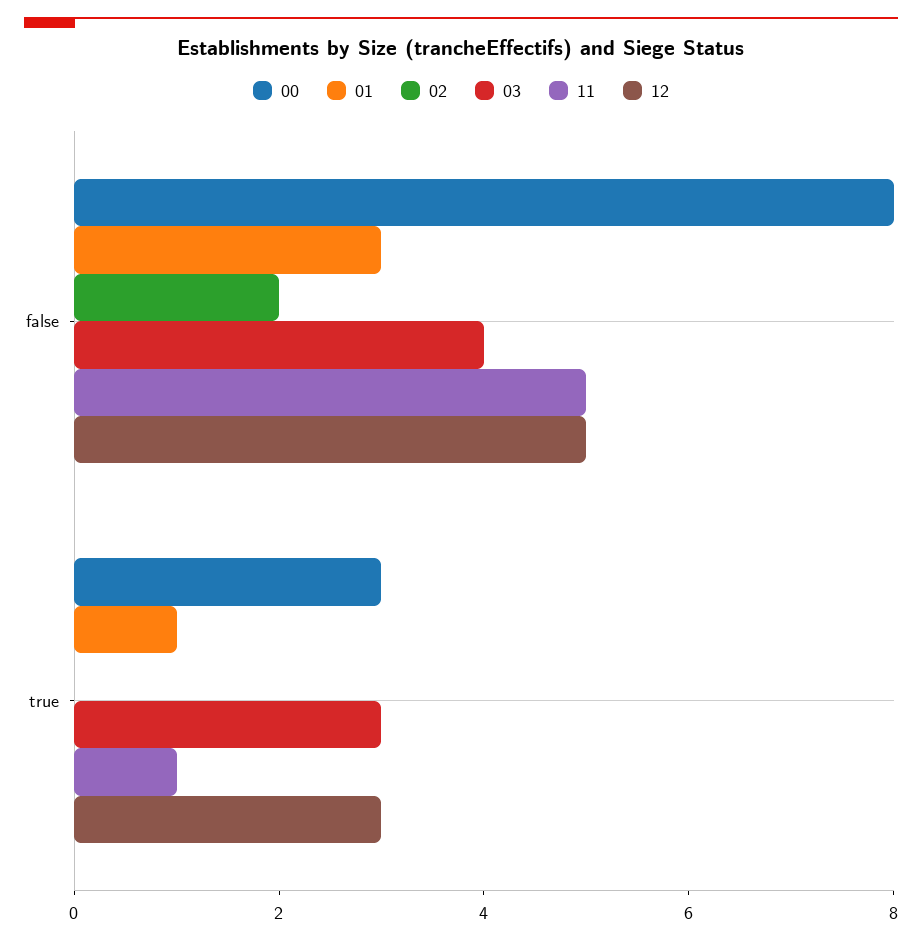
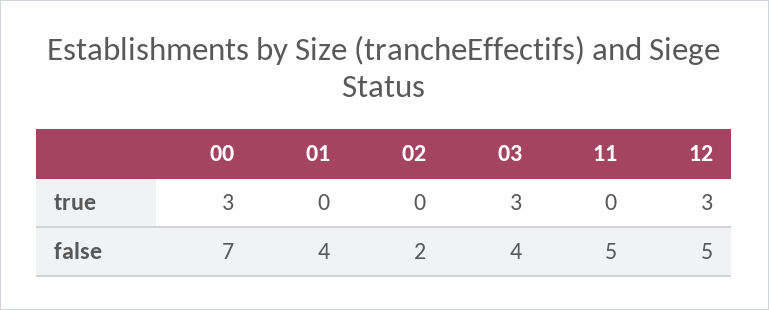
00, false: 8 -> 7
01, false: 3 -> 4
01, true: 1 -> 0
11, true: 1 -> 0

